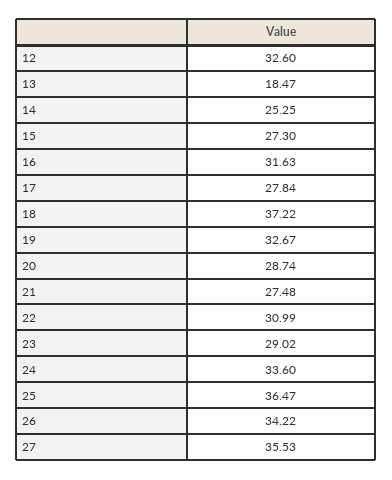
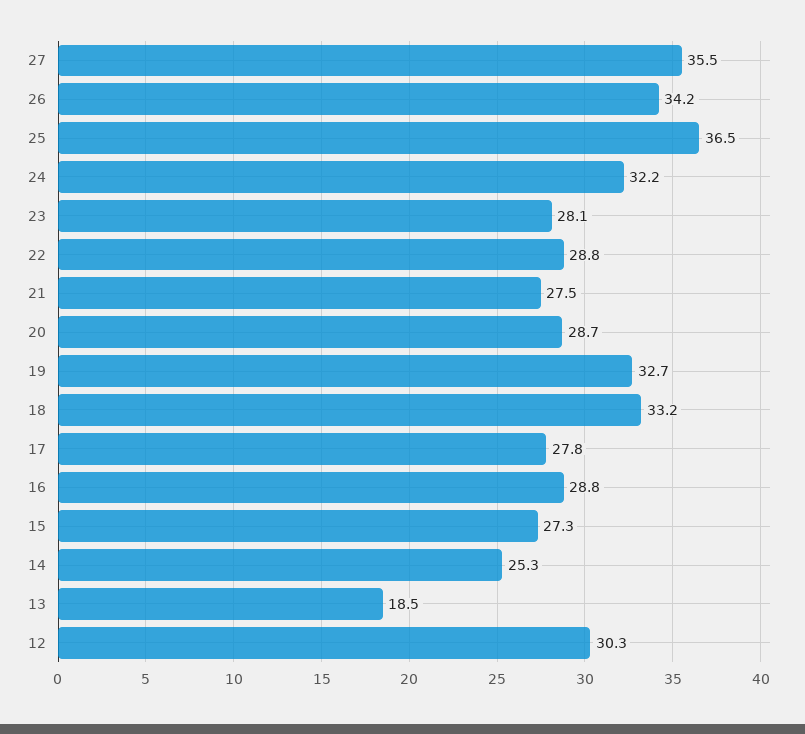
12: 32.6 -> 30.3
16: 31.63 -> 28.8
18: 37.22 -> 33.2
22: 30.99 -> 28.8
23: 29.02 -> 28.1
24: 33.6 -> 32.2

